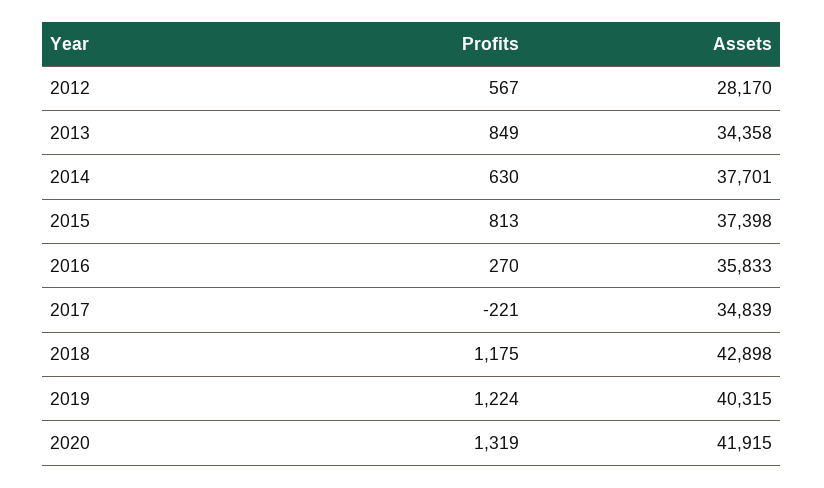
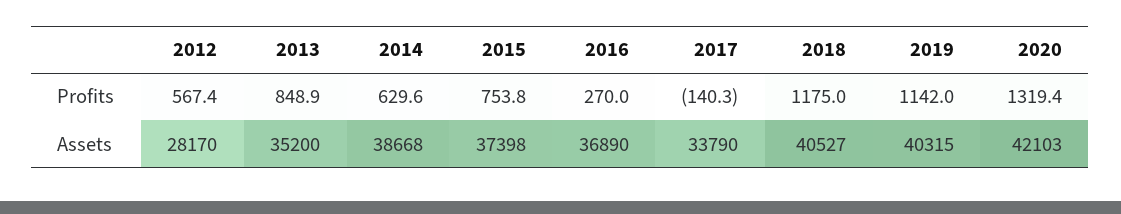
Assets, 2013: 34358 -> 35200
Assets, 2014: 37701 -> 38668
Profits, 2015: 813 -> 753.8
Assets, 2016: 35833 -> 36890
Profits, 2017: -221 -> -140.3
Assets, 2017: 34839 -> 33790
Assets, 2018: 42898 -> 40527
Profits, 2019: 1224 -> 1142
Assets, 2020: 41915 -> 42103

